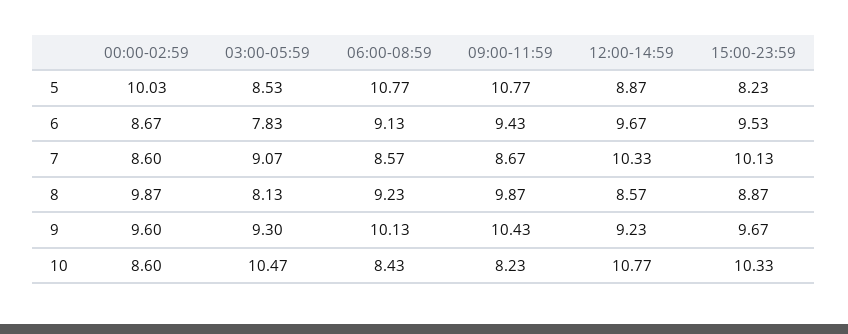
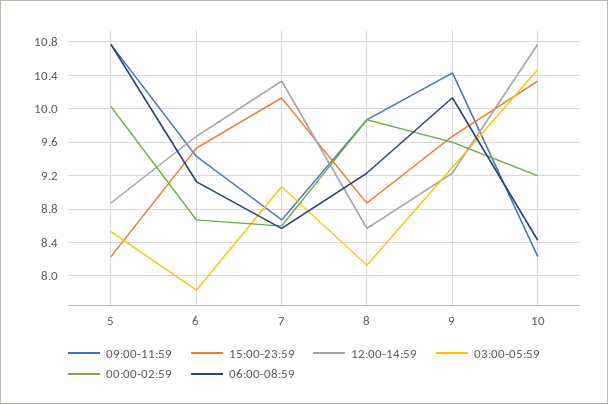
00:00-02:59, 10: 8.6 -> 9.2

